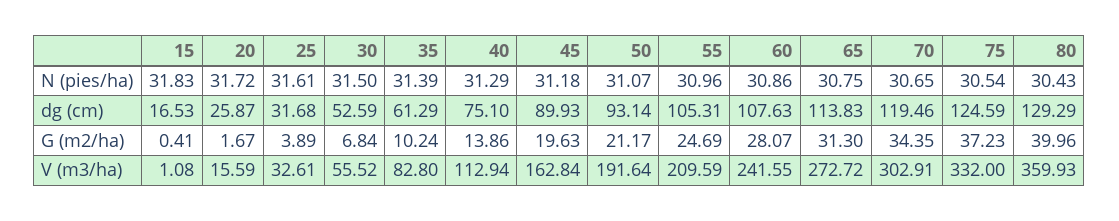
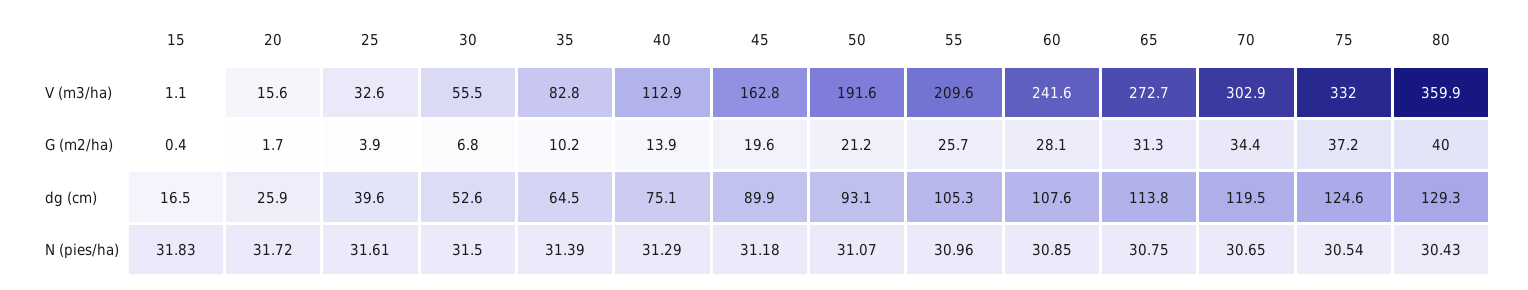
60, N (pies/ha): 30.86 -> 30.85
25, dg (cm): 31.68 -> 39.6
35, dg (cm): 61.29 -> 64.5
55, G (m2/ha): 24.69 -> 25.7

